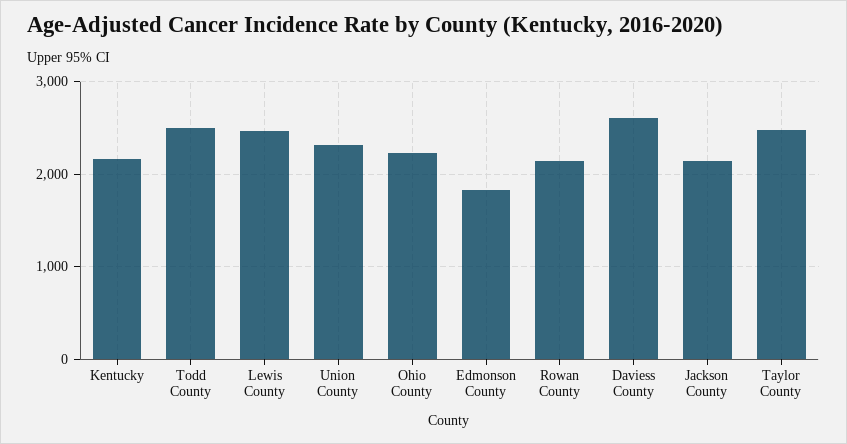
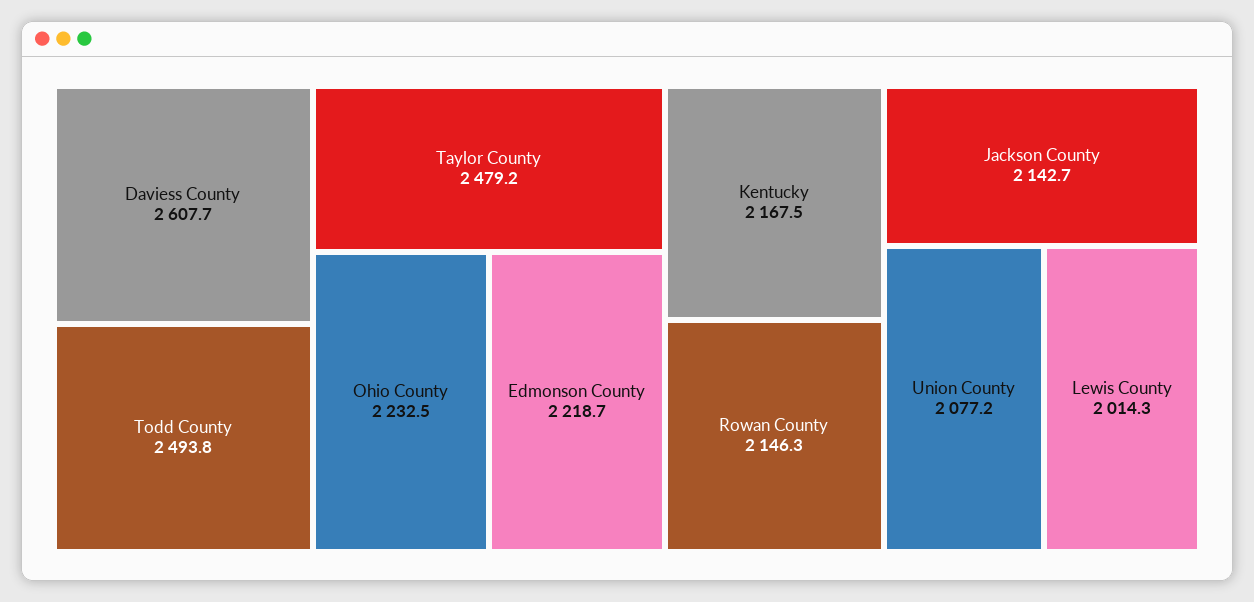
Lewis County: 2500 -> 2014.3
Union County: 2300 -> 2077.2
Edmonson County: 1800 -> 2218.7

